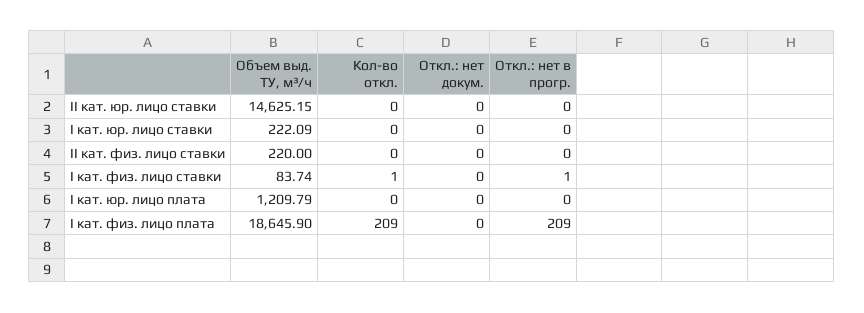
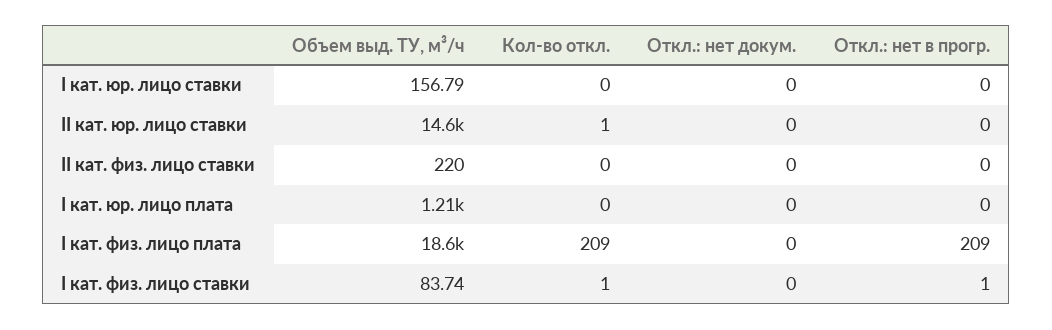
Кол-во откл., II кат. юр. лицо ставки: 0 -> 1
Объем выд. ТУ, м³/ч, I кат. юр. лицо ставки: 222.09 -> 156.79

